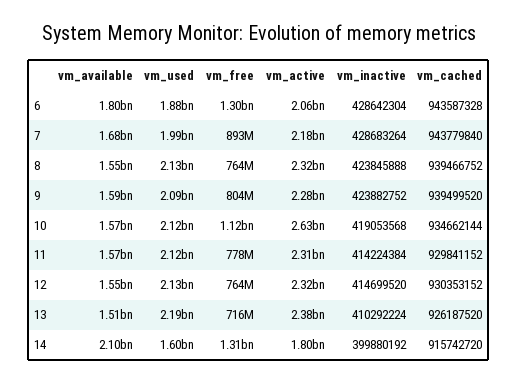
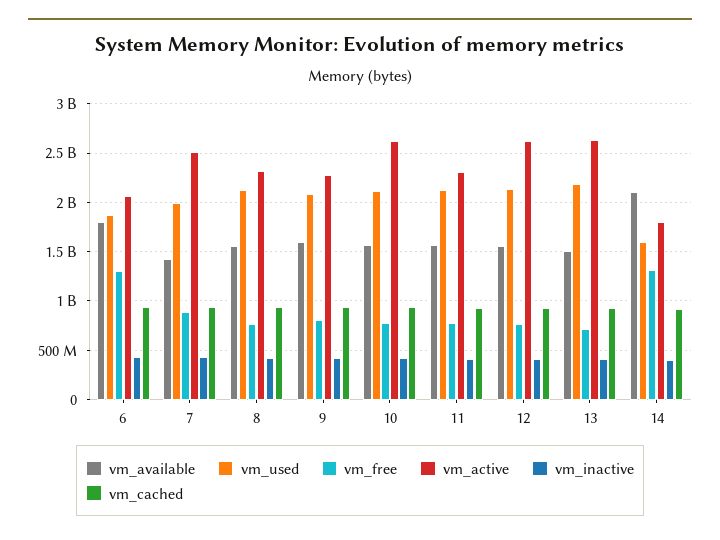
vm_available, 7: 1680000000 -> 1400000000
vm_active, 7: 2180000000 -> 2500000000
vm_free, 10: 1120000000 -> 800000000
vm_active, 12: 2320000000 -> 2600000000
vm_active, 13: 2380000000 -> 2600000000

